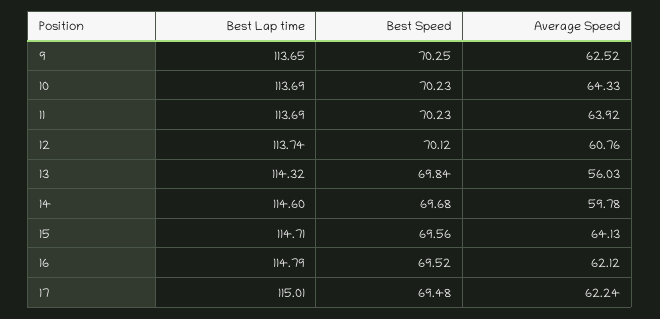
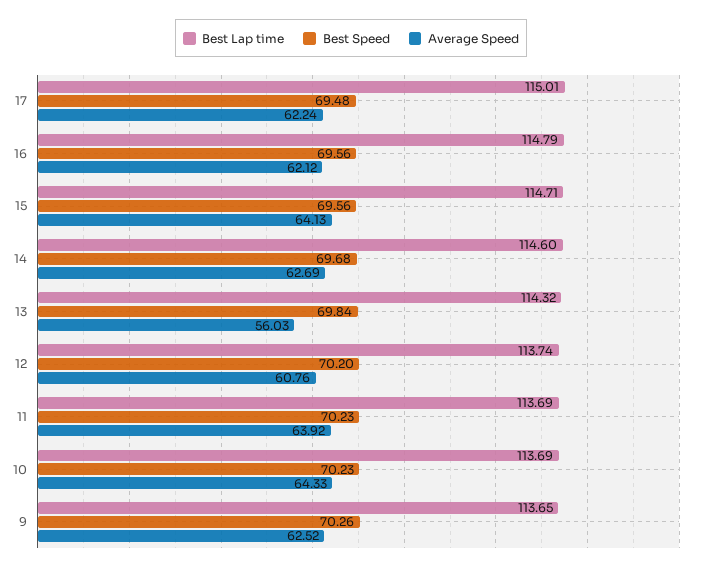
Best Speed, 9: 70.25 -> 70.26
Best Speed, 12: 70.12 -> 70.2
Average Speed, 14: 59.78 -> 62.69
Best Speed, 16: 69.52 -> 69.56

